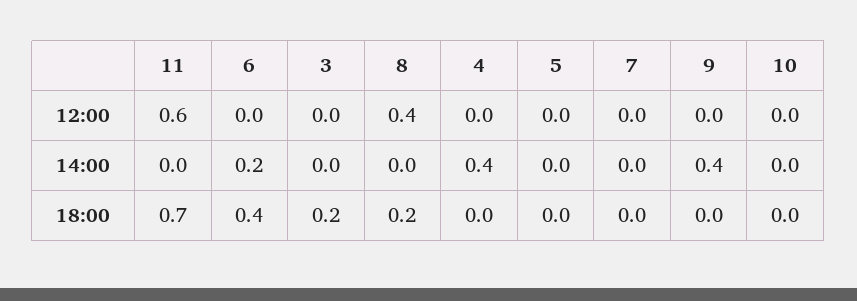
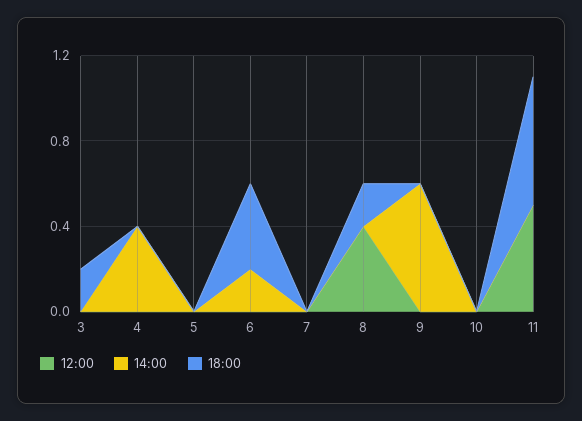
12:00, 11: 0.6 -> 0.5
14:00, 9: 0.4 -> 0.6
18:00, 11: 0.7 -> 0.6

